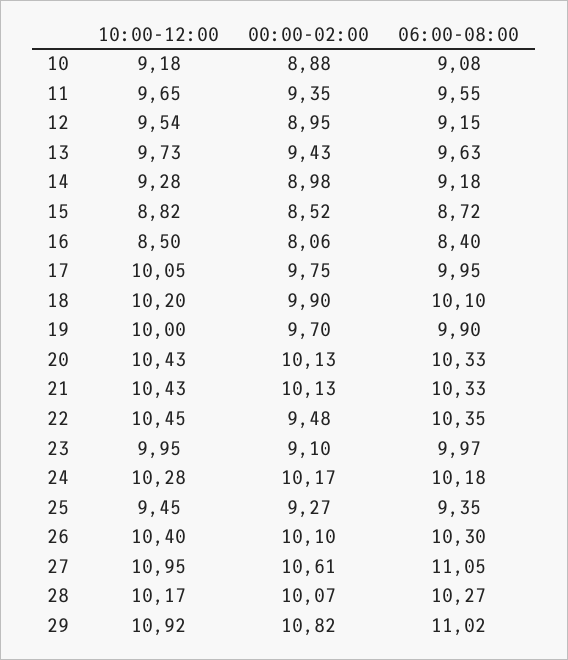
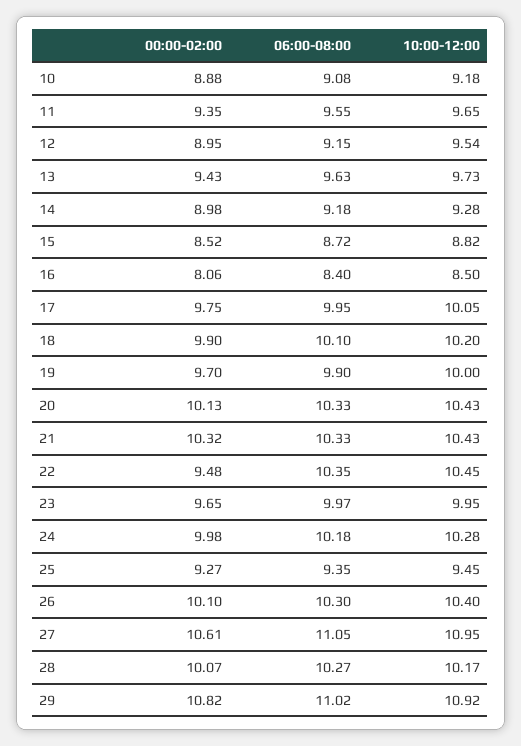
00:00-02:00, 21: 10.13 -> 10.32
00:00-02:00, 23: 9.1 -> 9.65
00:00-02:00, 24: 10.17 -> 9.98

